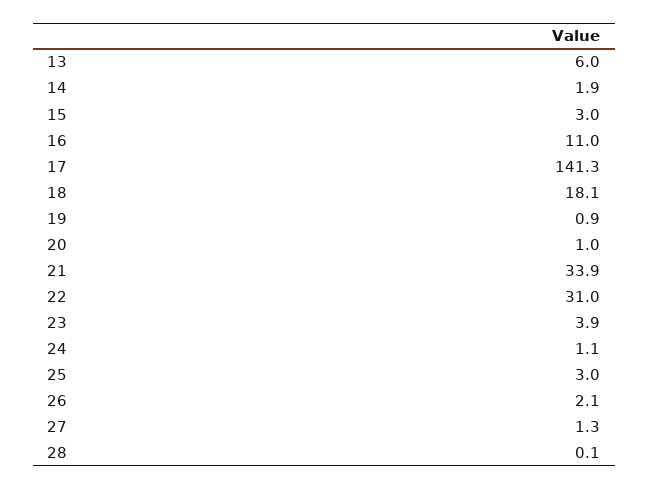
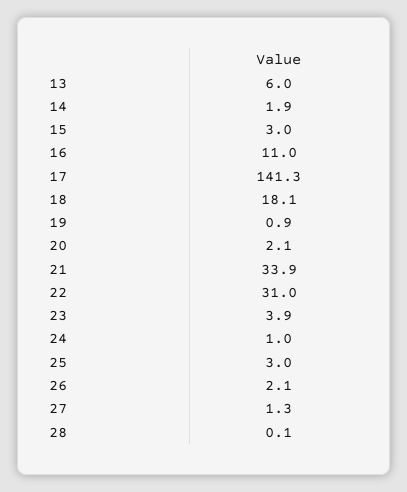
20: 1 -> 2.1
24: 1.1 -> 1

